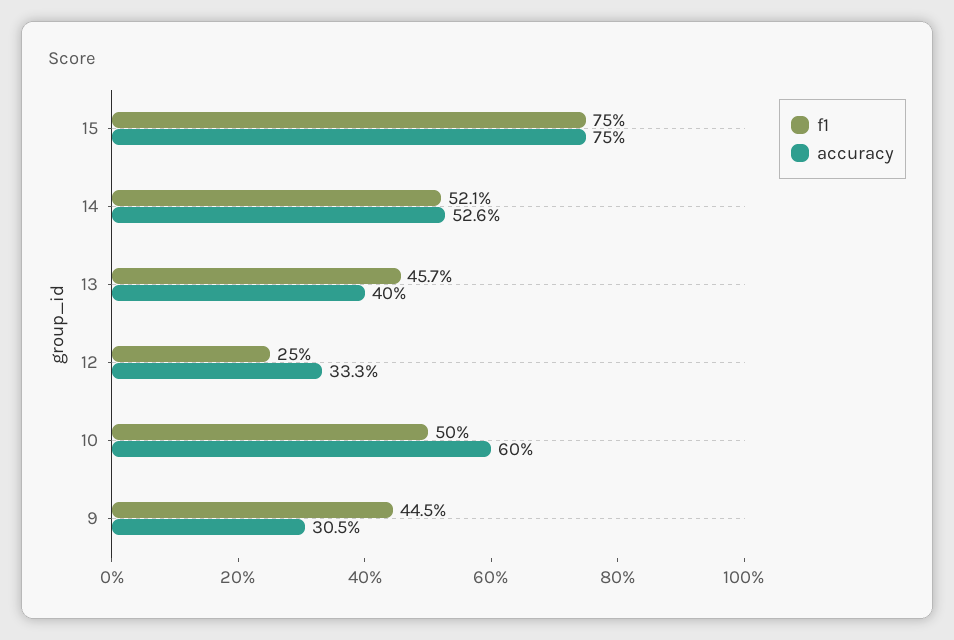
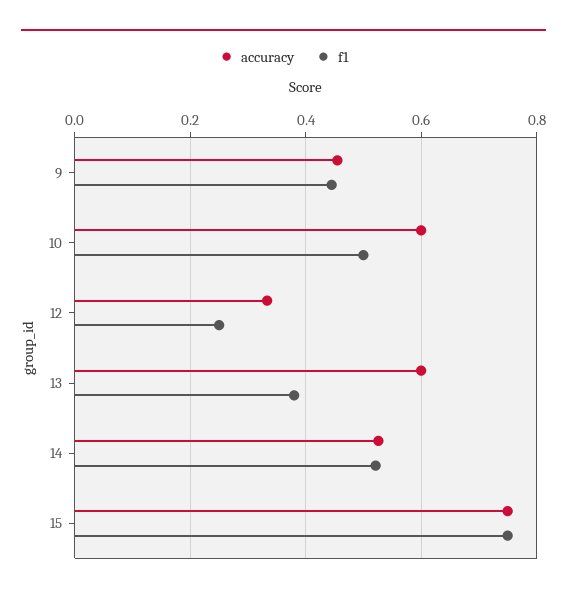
f1, 13: 0.457 -> 0.38
accuracy, 13: 0.4 -> 0.6
accuracy, 9: 0.305 -> 0.46

